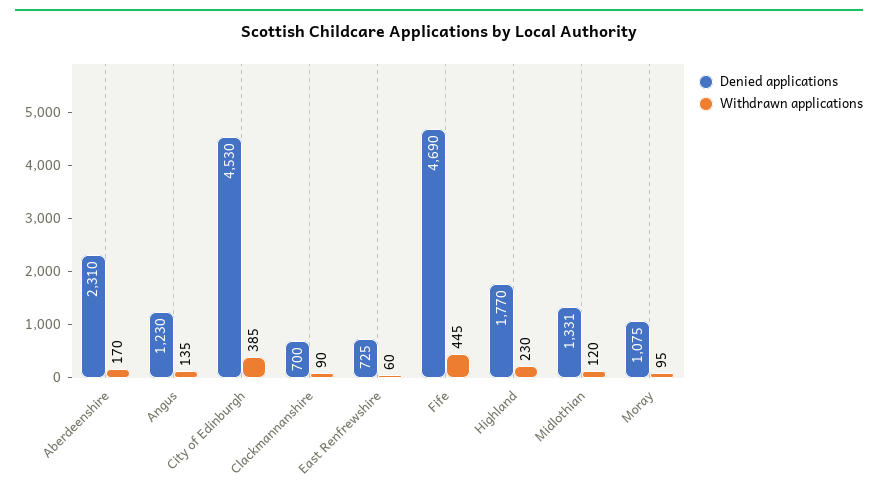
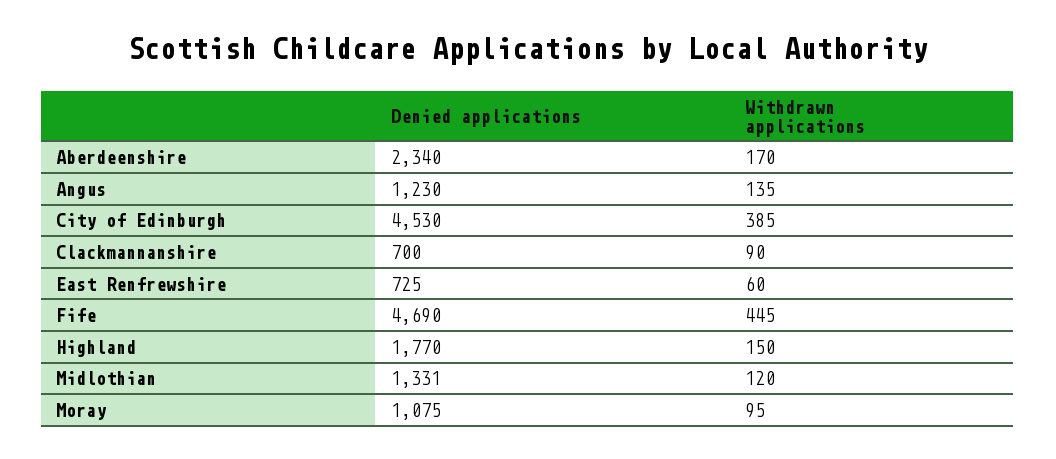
Denied applications, Aberdeenshire: 2310 -> 2340
Withdrawn applications, Highland: 230 -> 150

